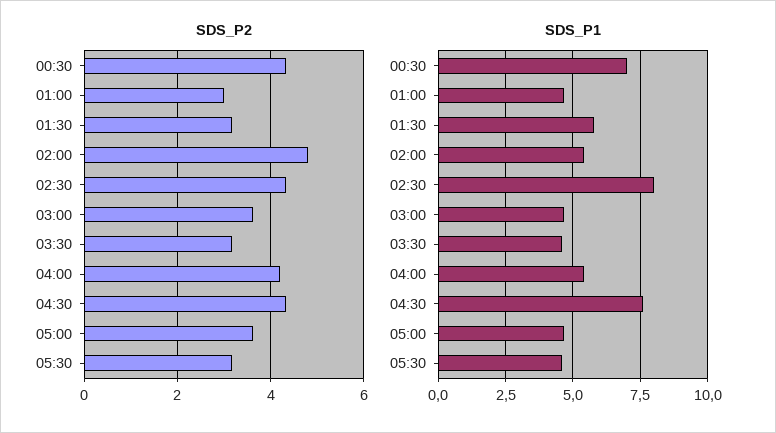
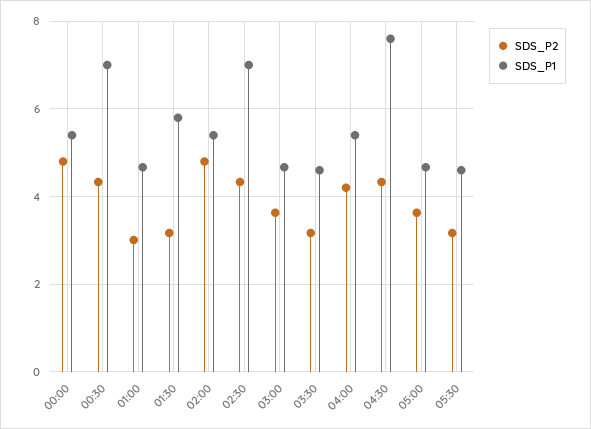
SDS_P1, 02:30: 8 -> 7
SDS_P2, 00:00: none -> 4.8
SDS_P1, 00:00: none -> 5.4

